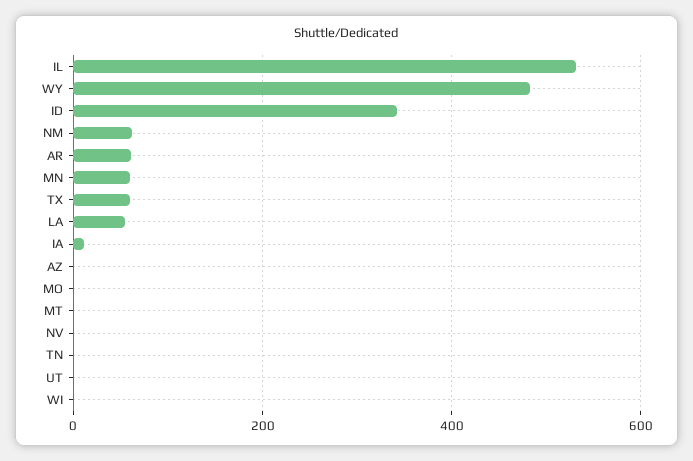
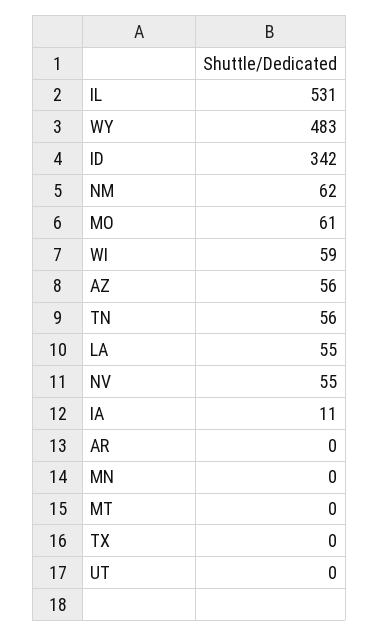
AR: 60 -> 0
MN: 60 -> 0
TX: 60 -> 0
AZ: 0 -> 56
MO: 0 -> 61
NV: 0 -> 55
TN: 0 -> 56
WI: 0 -> 59

